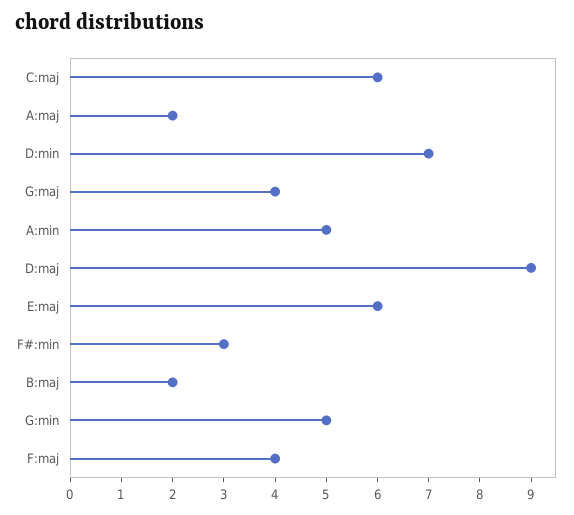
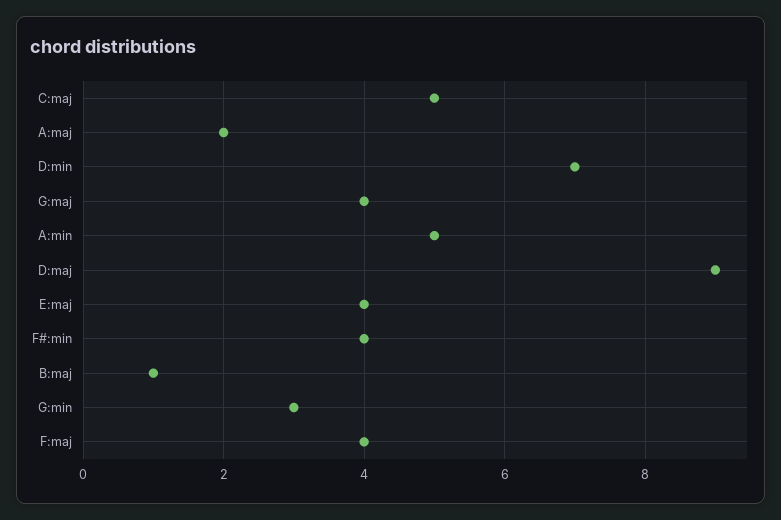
C:maj: 6 -> 5
E:maj: 6 -> 4
F#:min: 3 -> 4
B:maj: 2 -> 1
G:min: 5 -> 3

